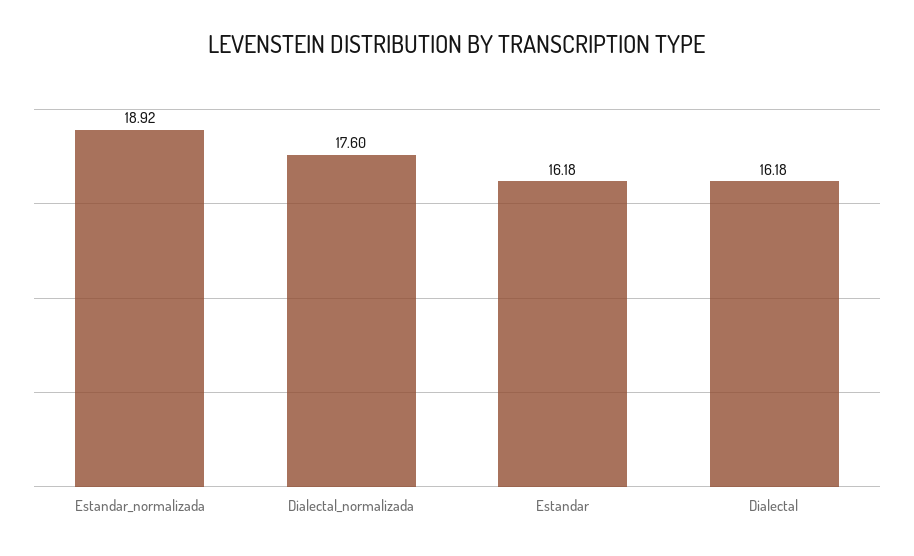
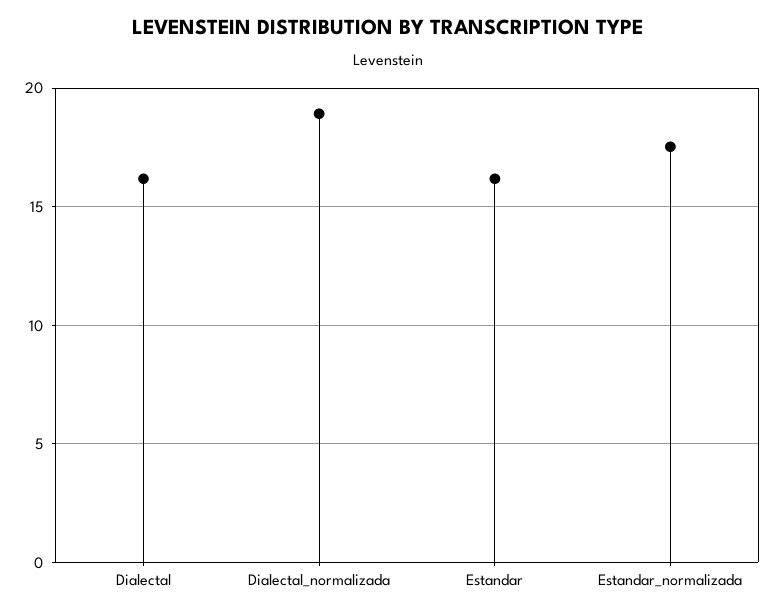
Estandar_normalizada: 18.92 -> 17.5
Dialectal_normalizada: 17.6 -> 19

